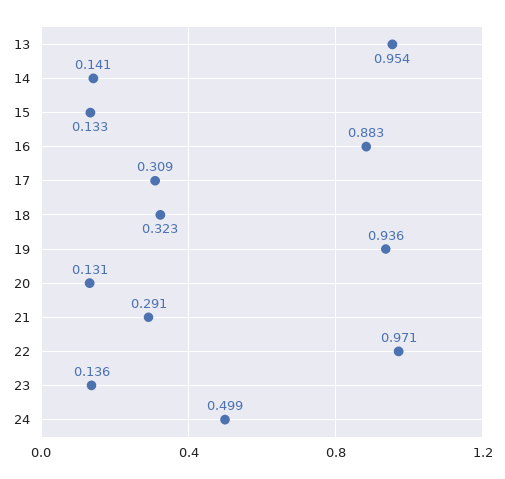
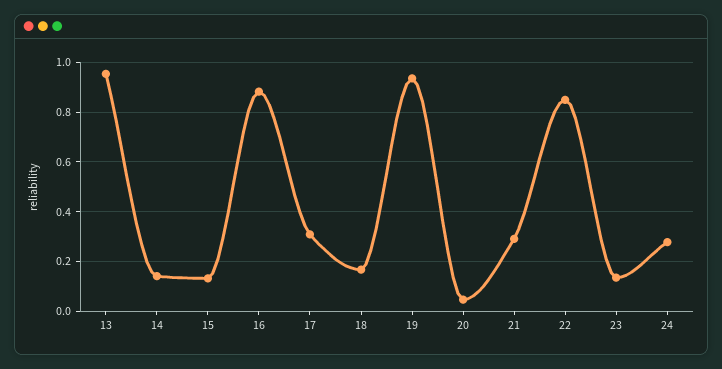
18: 0.323 -> 0.175
20: 0.131 -> 0.05
22: 0.971 -> 0.85
24: 0.499 -> 0.275

